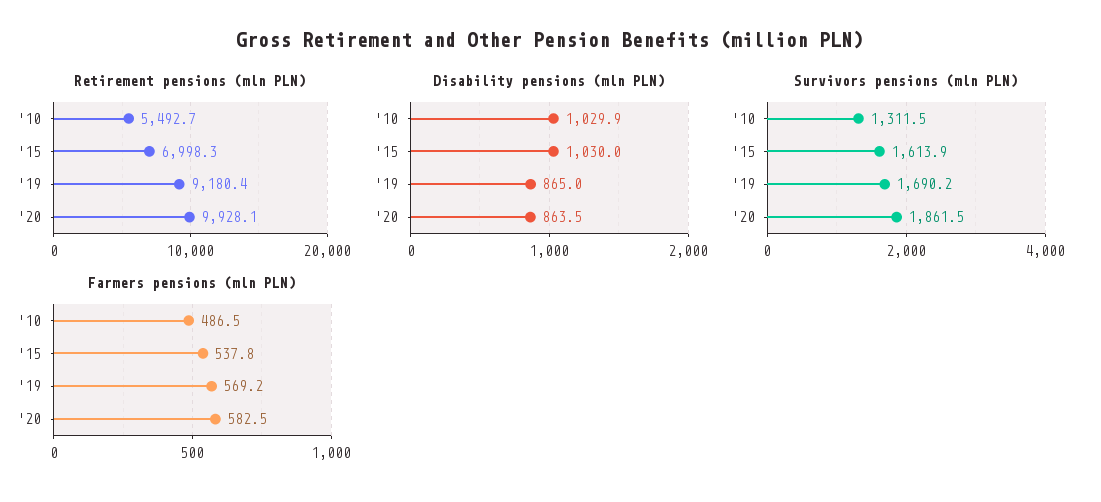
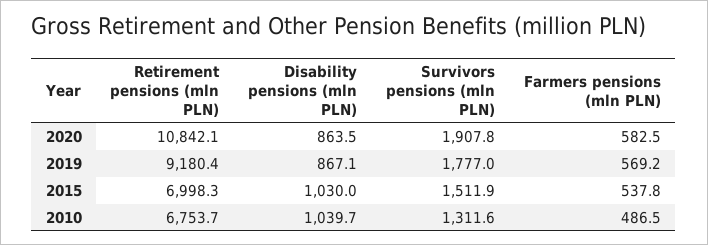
Retirement pensions (mln PLN), '10: 5492.7 -> 6753.7
Retirement pensions (mln PLN), '20: 9928.1 -> 10842.1
Disability pensions (mln PLN), '10: 1029.9 -> 1039.7
Disability pensions (mln PLN), '19: 865 -> 867.1
Survivors pensions (mln PLN), '10: 1311.5 -> 1311.6
Survivors pensions (mln PLN), '15: 1613.9 -> 1511.9
Survivors pensions (mln PLN), '19: 1690.2 -> 1777
Survivors pensions (mln PLN), '20: 1861.5 -> 1907.8

